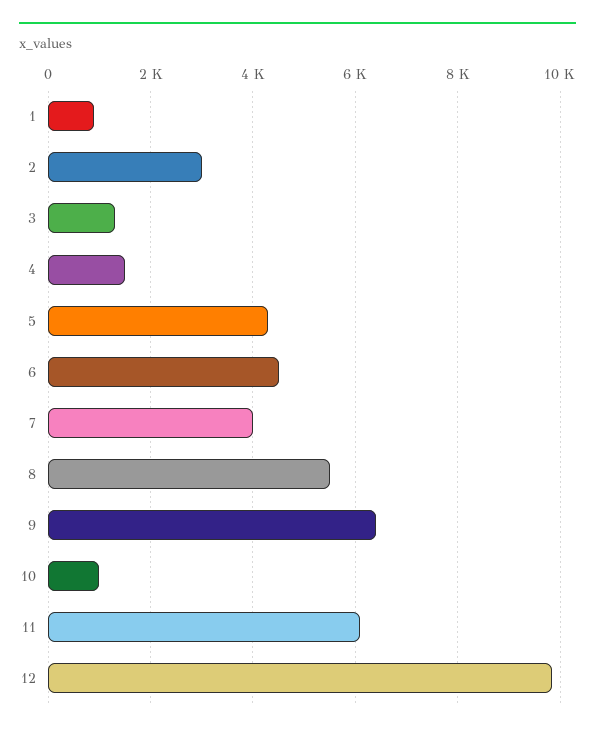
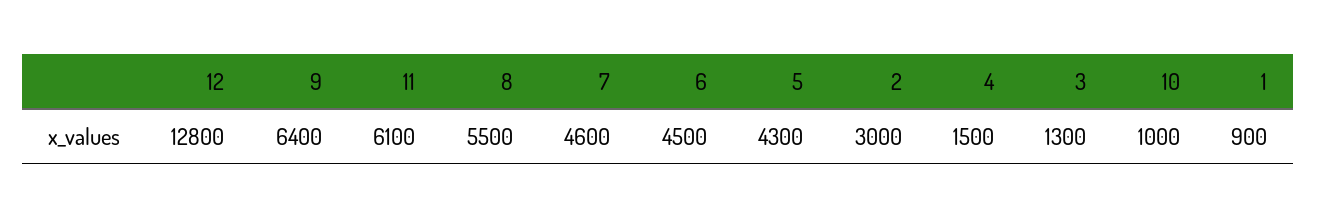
7: 4000 -> 4600
12: 9800 -> 12800

